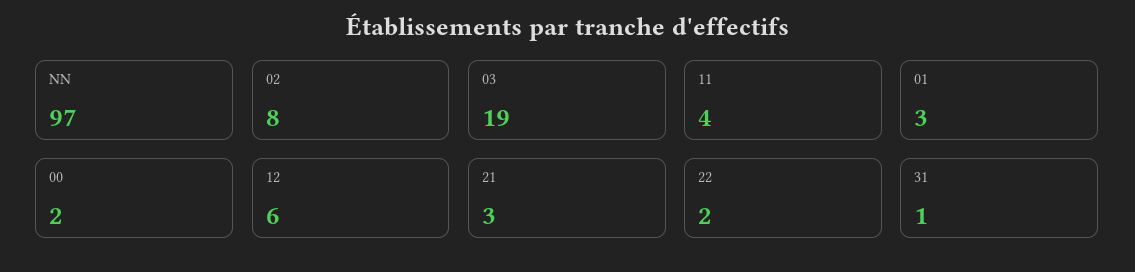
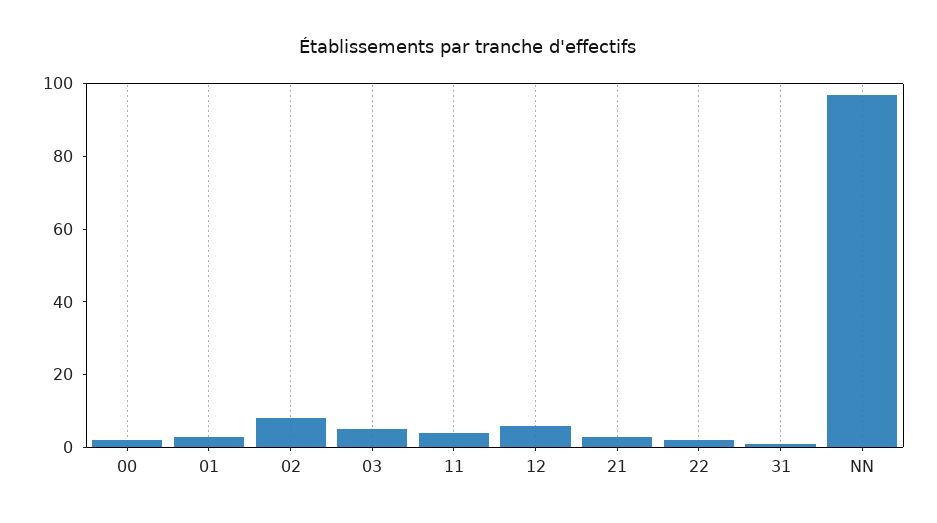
03: 19 -> 5

